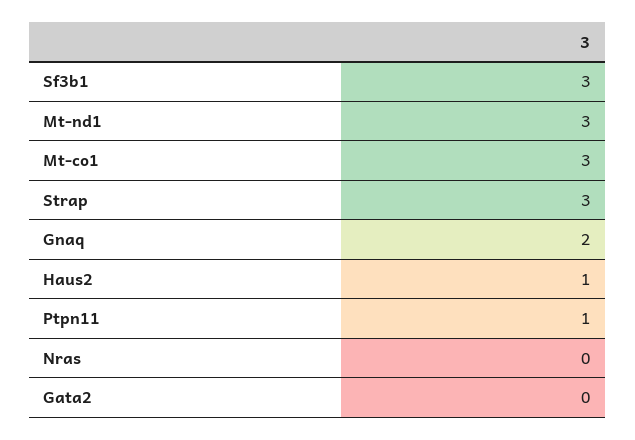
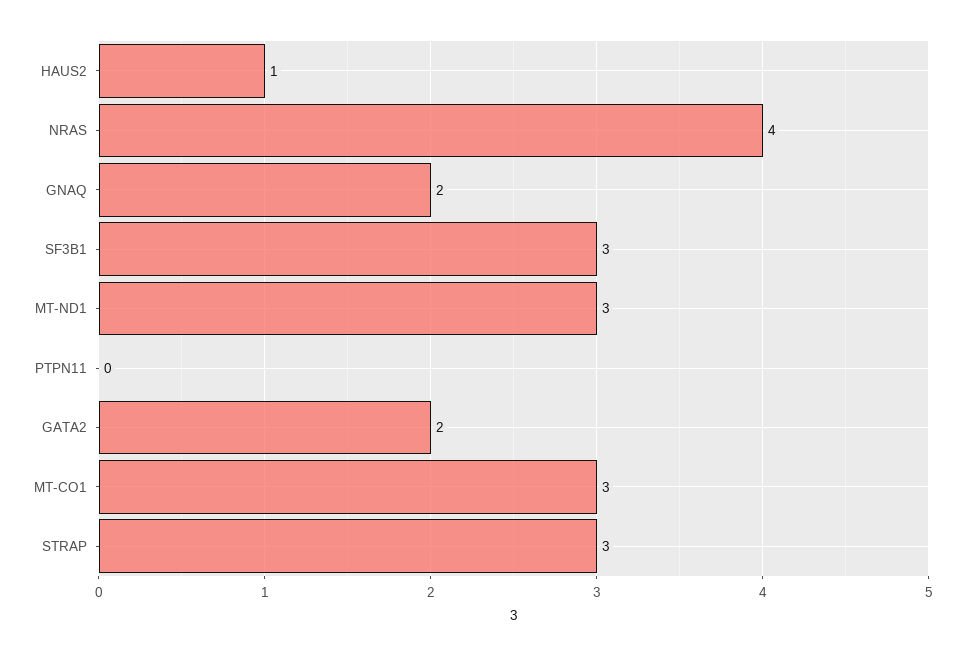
Ptpn11: 1 -> 0
Nras: 0 -> 4
Gata2: 0 -> 2

